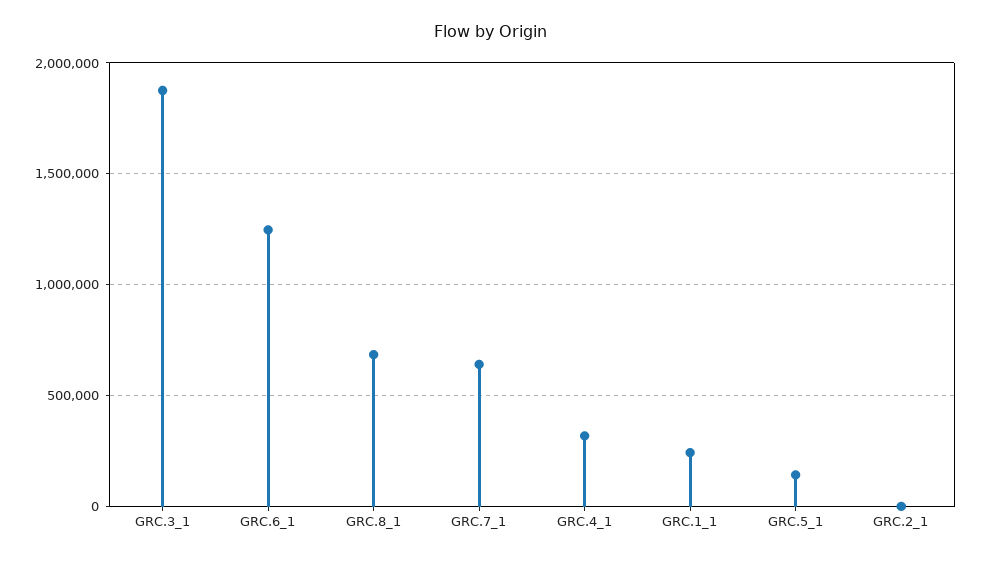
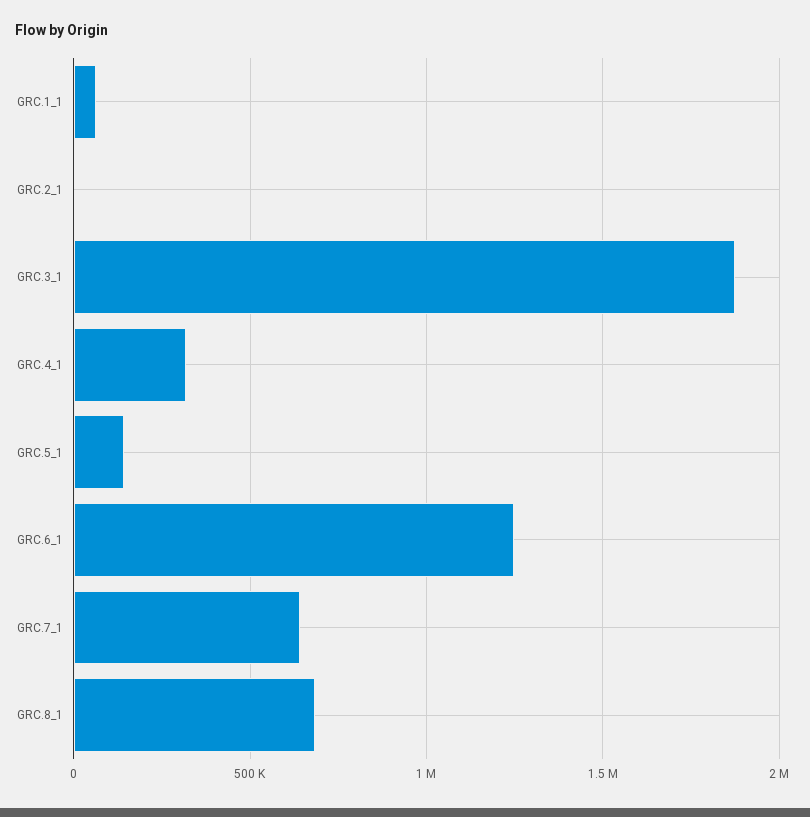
GRC.1_1: 250000 -> 50000

